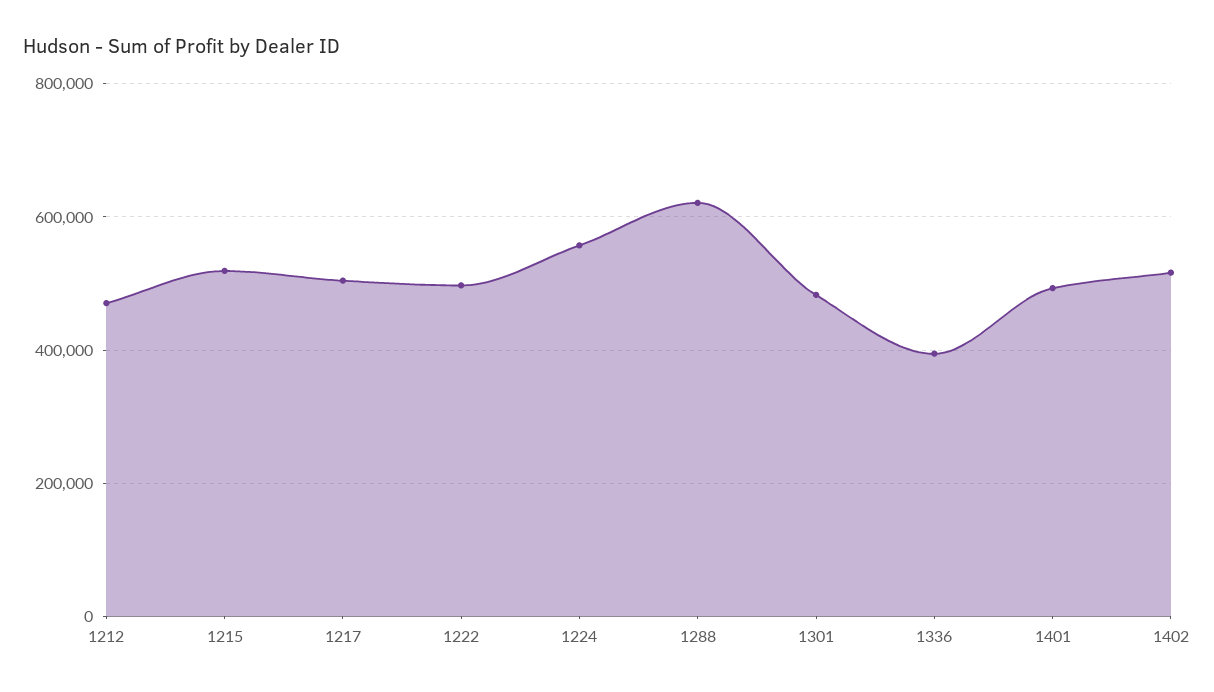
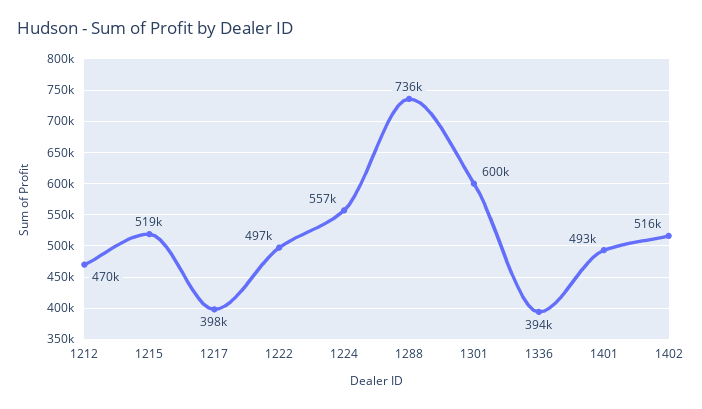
1217: 500000 -> 398000
1288: 620000 -> 736000
1301: 480000 -> 600000

